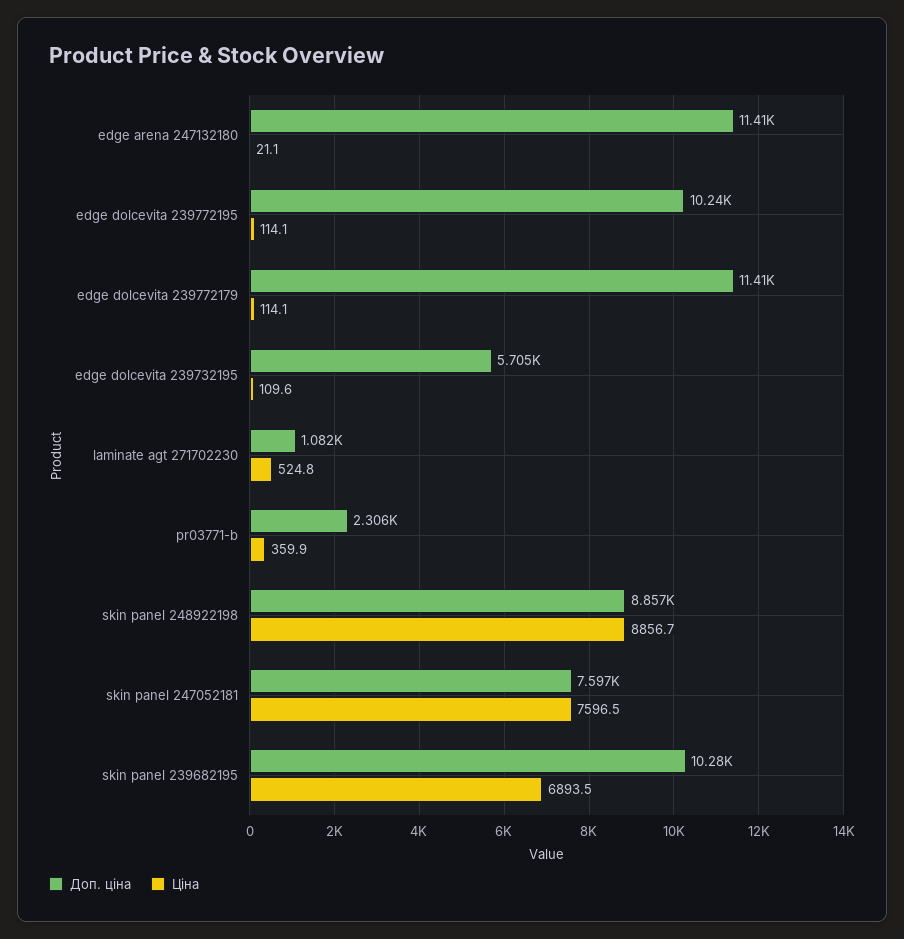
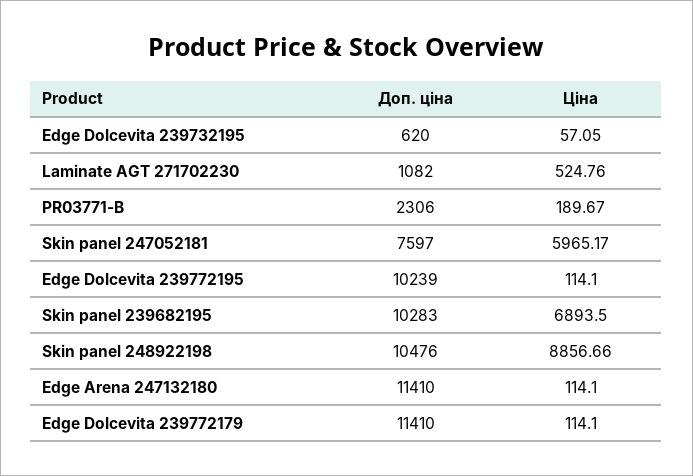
Ціна, edge arena 247132180: 21.1 -> 114.1
Доп. ціна, edge dolcevita 239732195: 5705 -> 620
Ціна, edge dolcevita 239732195: 109.6 -> 57.05
Ціна, pr03771-b: 359.9 -> 189.67
Доп. ціна, skin panel 248922198: 8857 -> 10476
Ціна, skin panel 247052181: 7596.5 -> 5965.17

